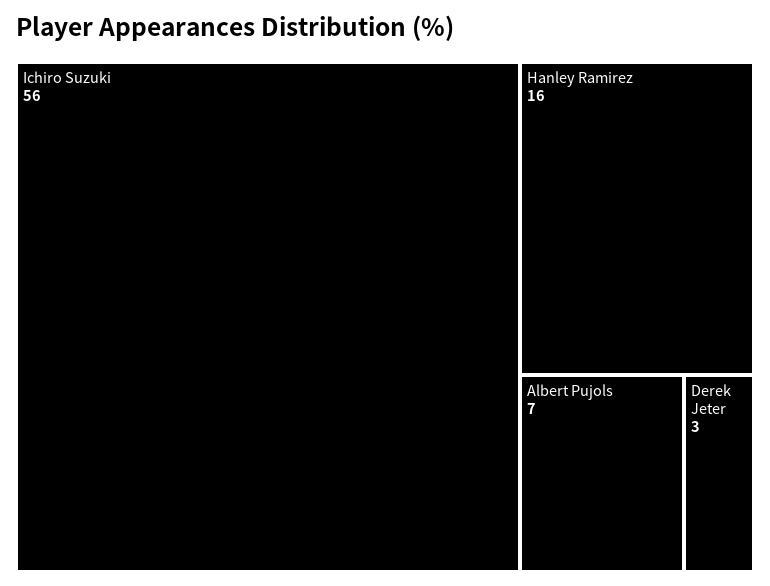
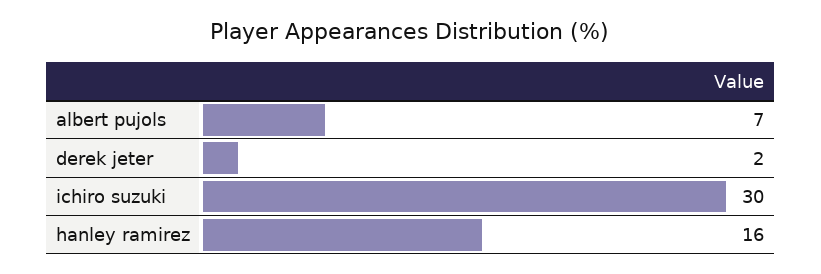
Ichiro Suzuki: 56 -> 30
Derek Jeter: 3 -> 2

